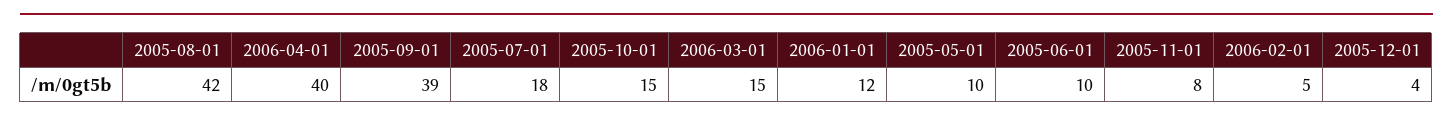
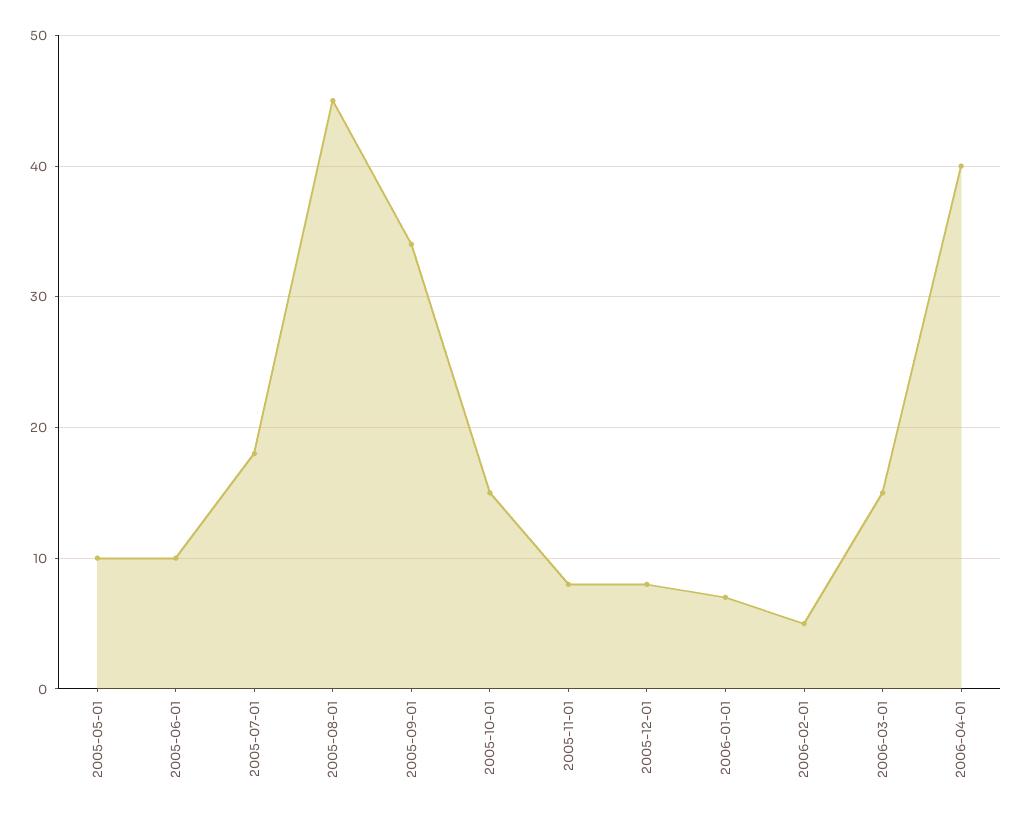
2005-08-01: 42 -> 45
2005-09-01: 39 -> 34
2006-01-01: 12 -> 7
2005-12-01: 4 -> 8

